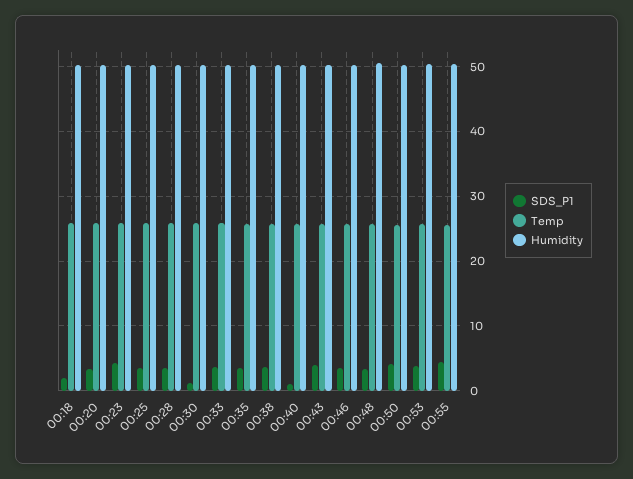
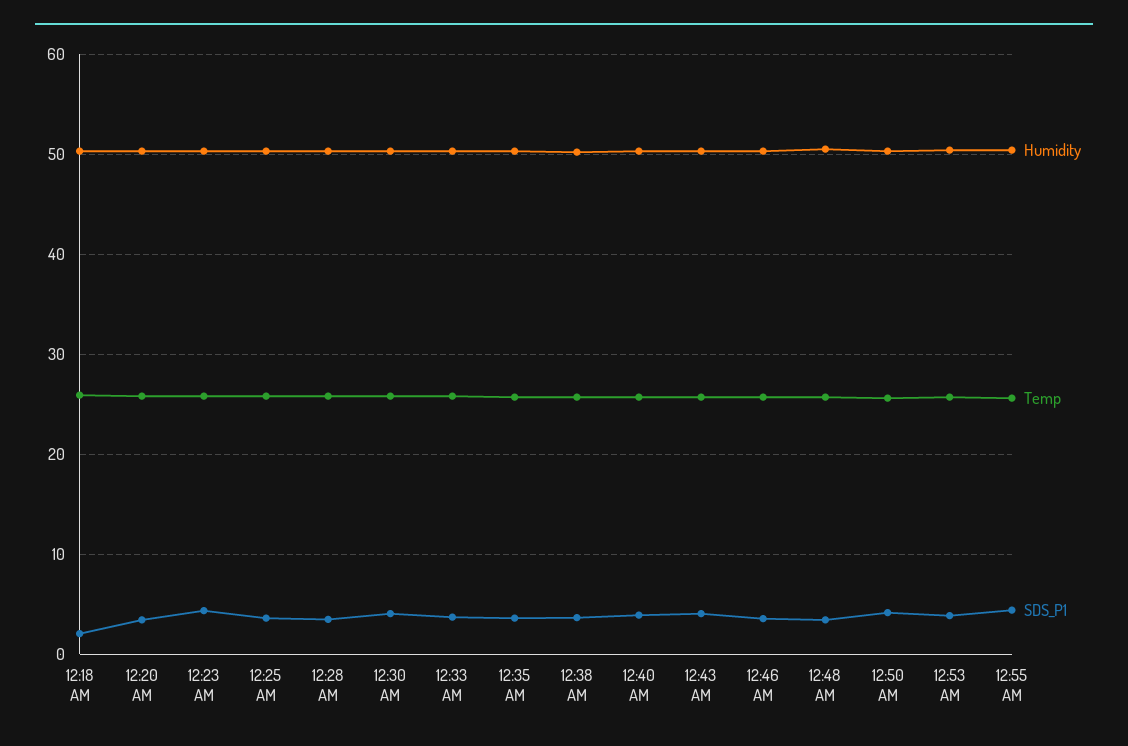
SDS_P1, 00:30: 1 -> 4
SDS_P1, 00:40: 1 -> 4

